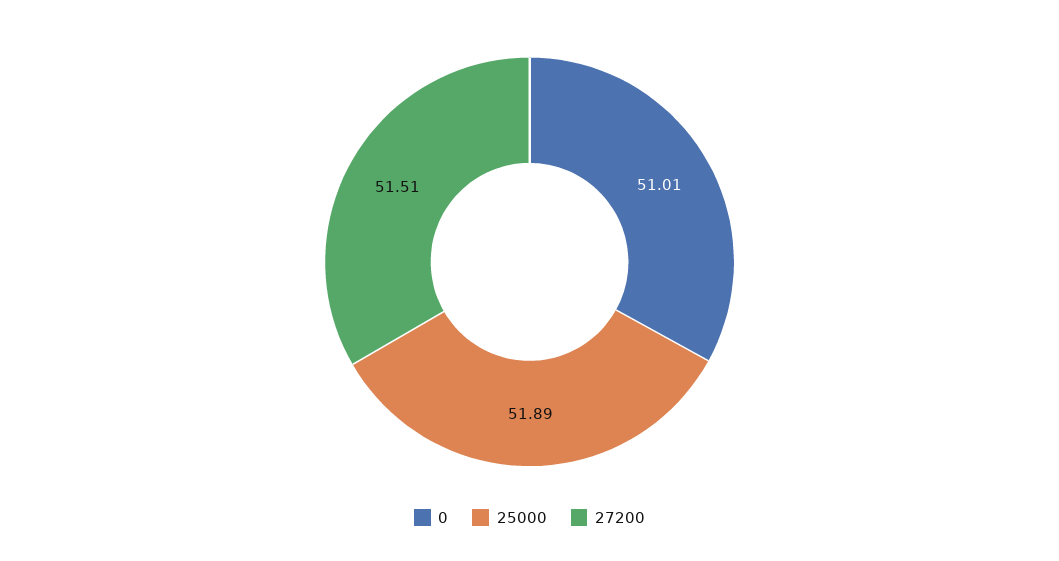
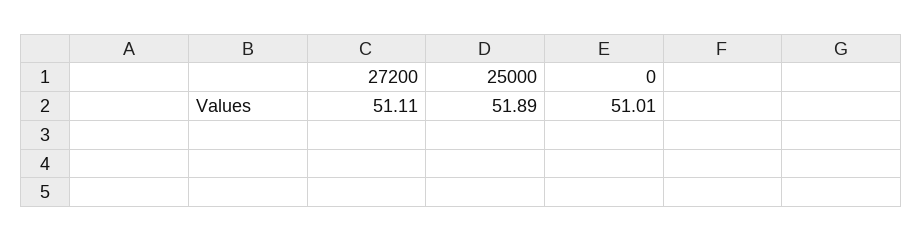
27200: 51.51 -> 51.11

